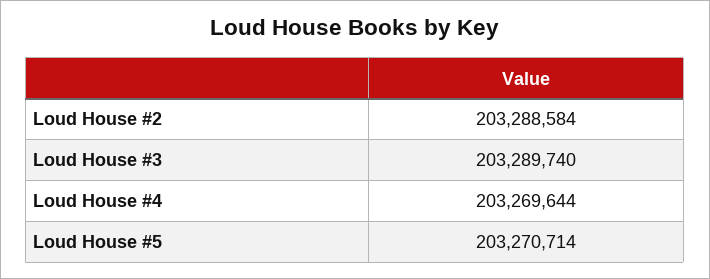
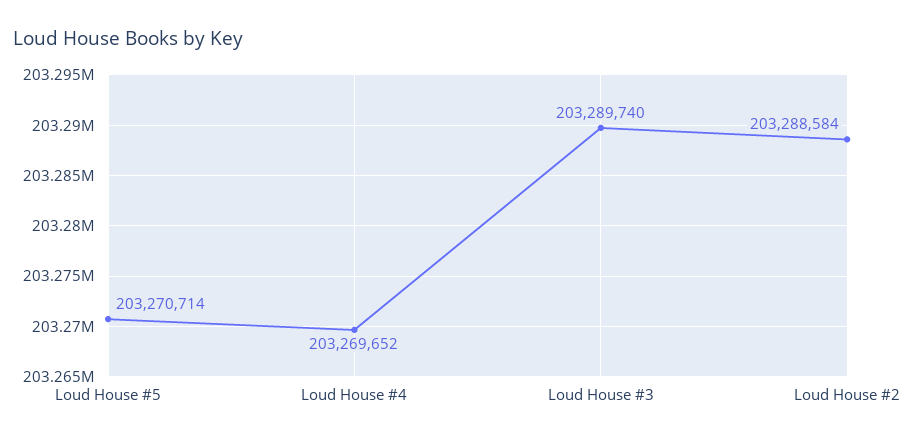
Loud House #4: 203269644 -> 203269652

